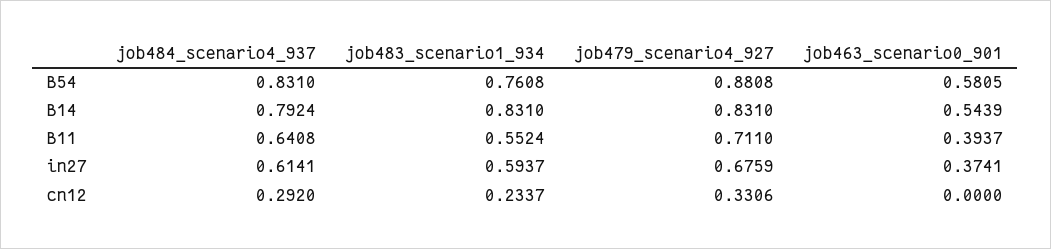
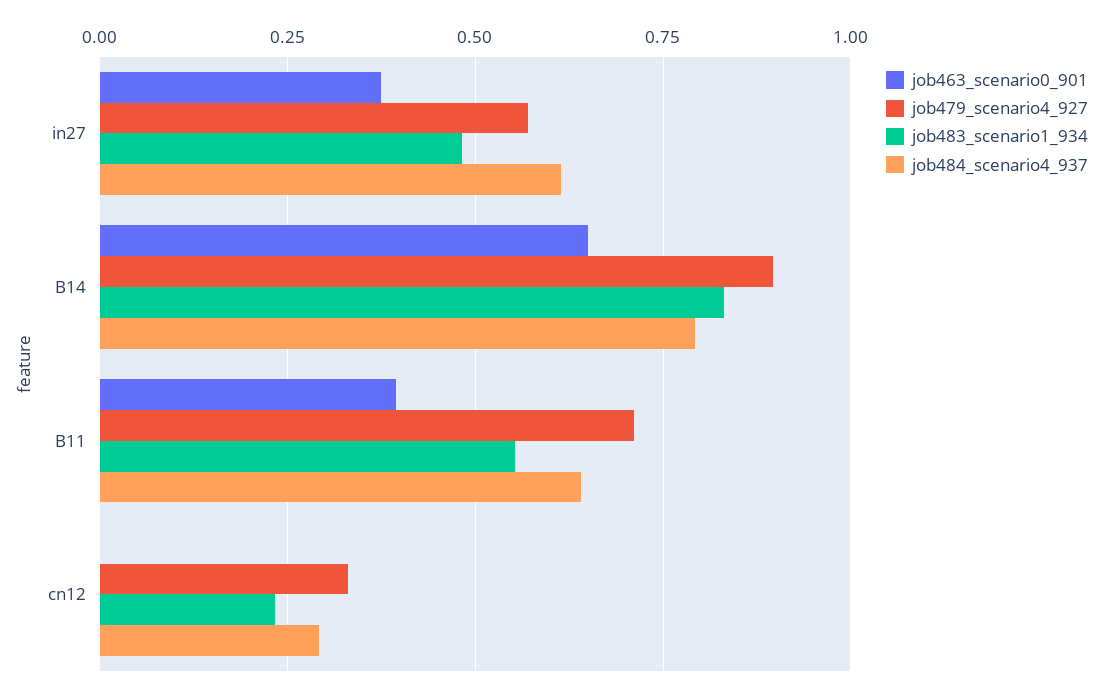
job484_scenario4_937, B54: 0.831 -> none
job483_scenario1_934, B54: 0.7608 -> none
job479_scenario4_927, B54: 0.8808 -> none
job463_scenario0_901, B54: 0.5805 -> none
job479_scenario4_927, B14: 0.831 -> 0.9
job463_scenario0_901, B14: 0.5439 -> 0.65
job483_scenario1_934, in27: 0.5937 -> 0.475
job479_scenario4_927, in27: 0.6759 -> 0.575

